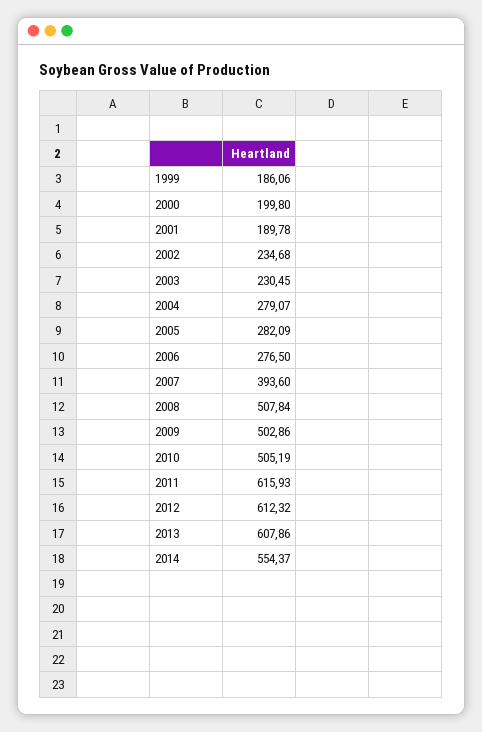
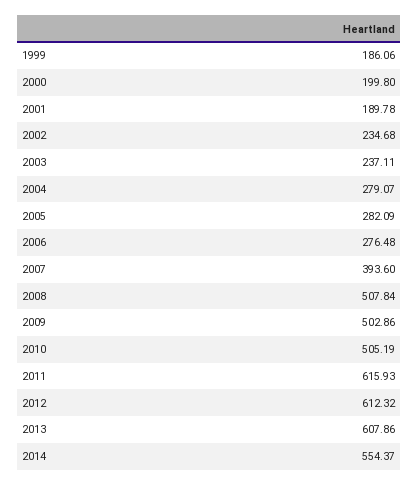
2003: 230.45 -> 237.11
2006: 276.5 -> 276.48

